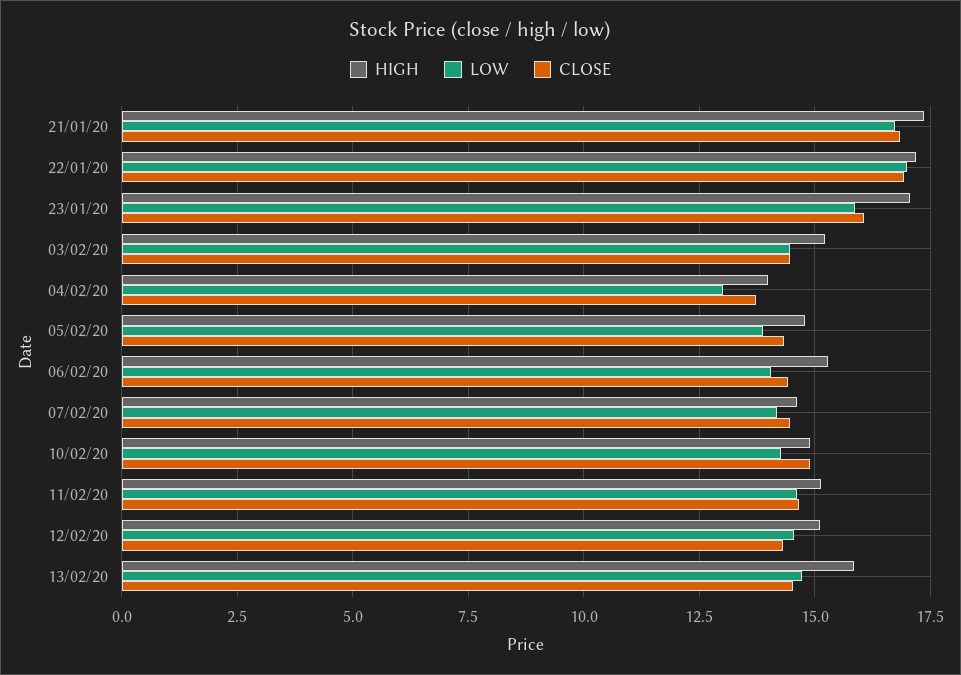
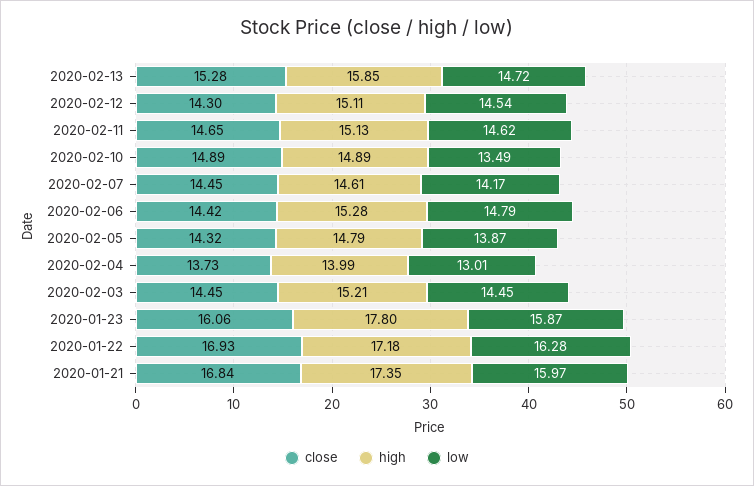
LOW, 21/01/20: 16.75 -> 15.97
LOW, 22/01/20: 17 -> 16.28
HIGH, 23/01/20: 17 -> 17.8
LOW, 06/02/20: 14 -> 14.79
LOW, 10/02/20: 14.25 -> 13.49
CLOSE, 13/02/20: 14.5 -> 15.28

